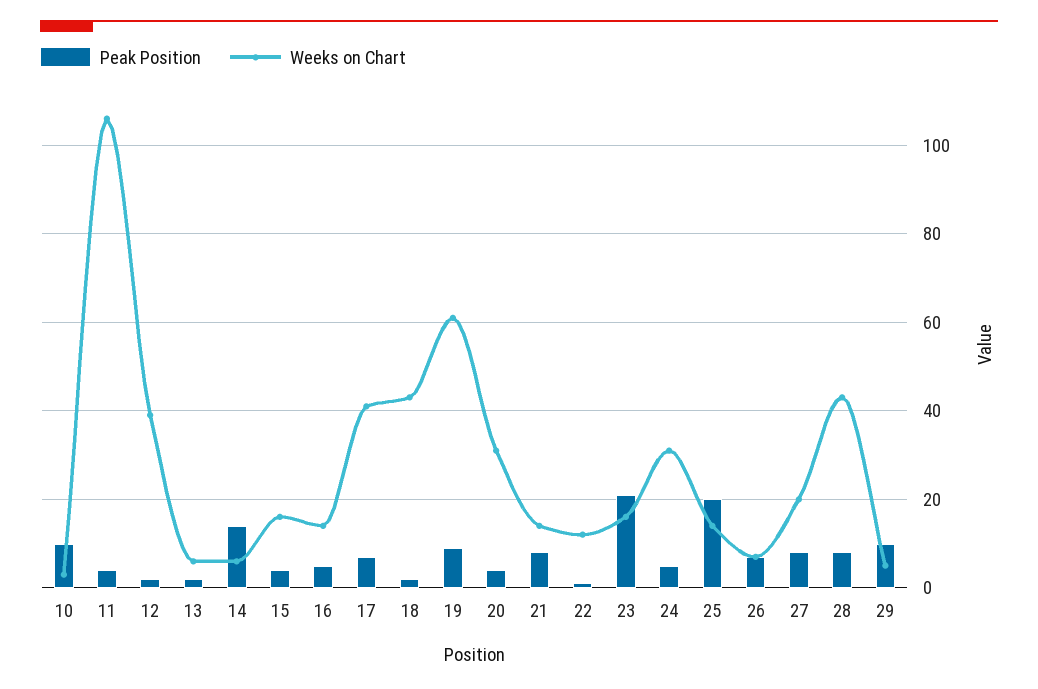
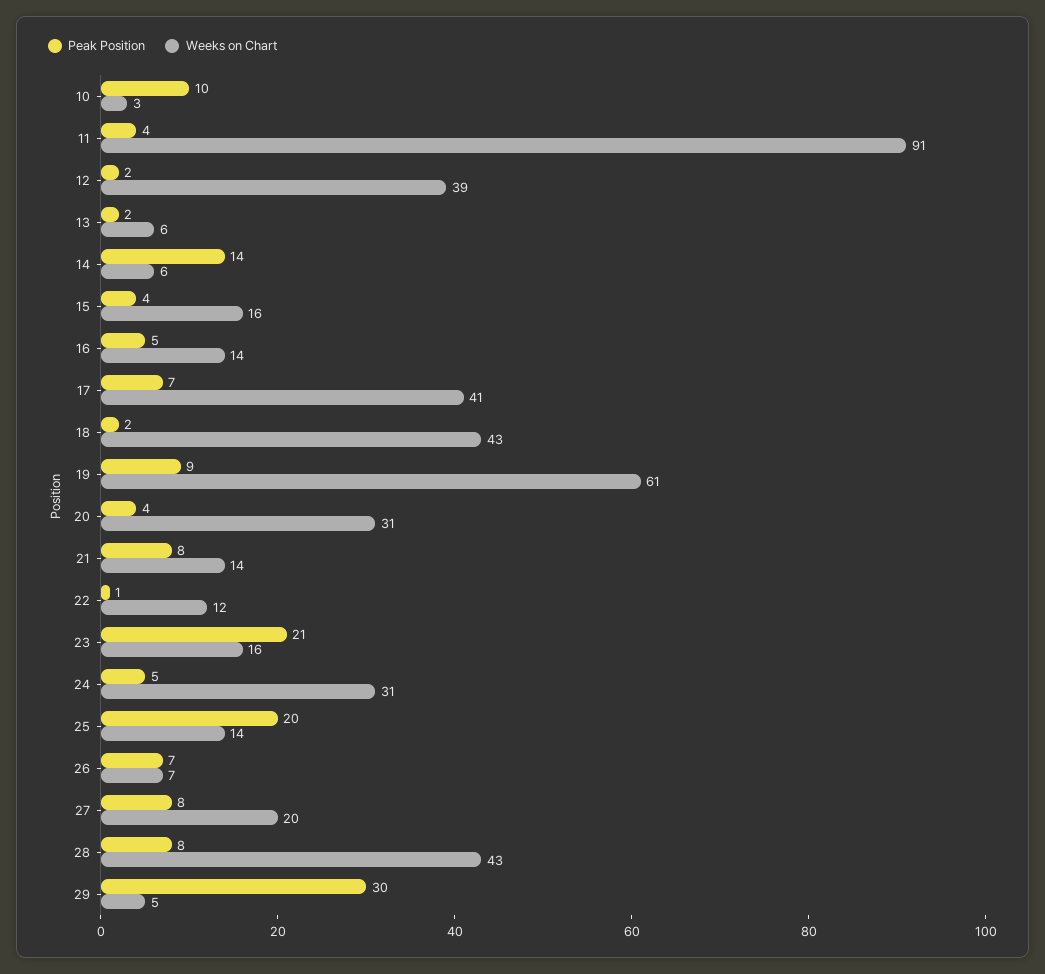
Weeks on Chart, 11: 105 -> 91
Peak Position, 29: 10 -> 30

